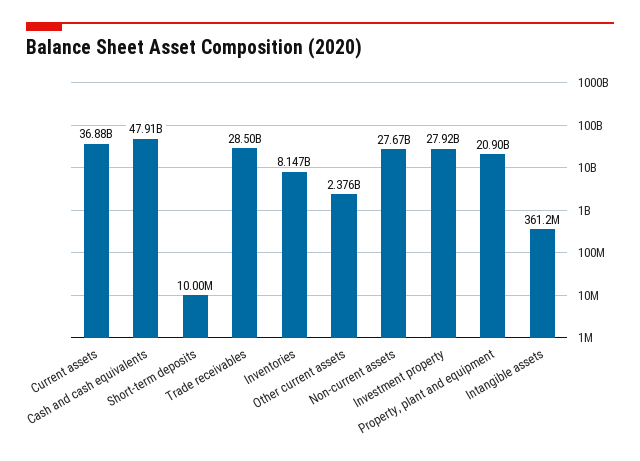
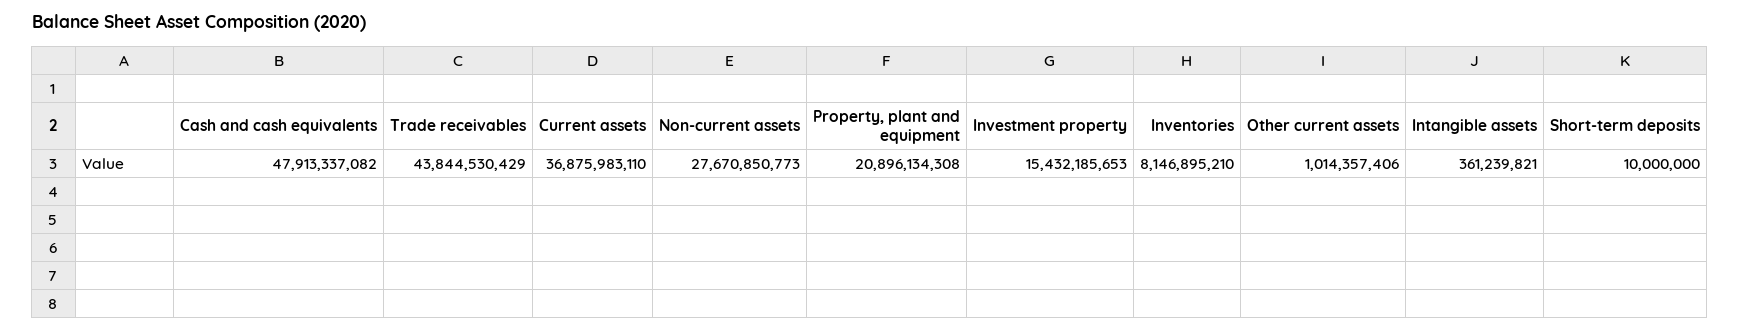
Trade receivables: 28500000000 -> 43844530429
Other current assets: 2376000000 -> 1014357406
Investment property: 27920000000 -> 15432185653

